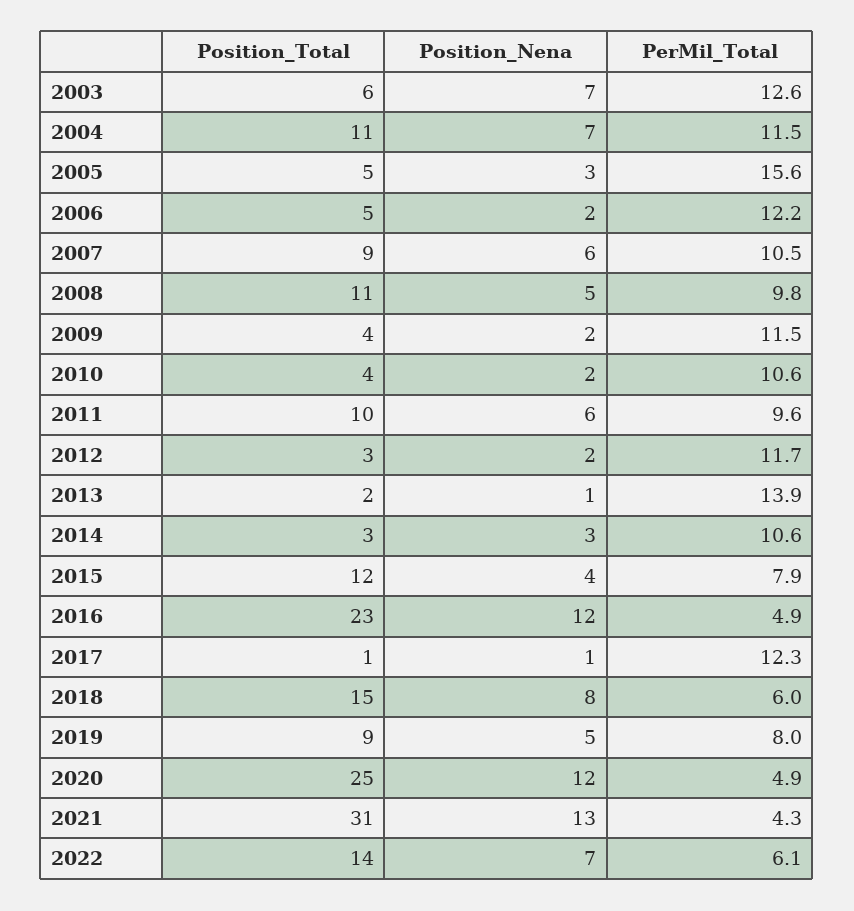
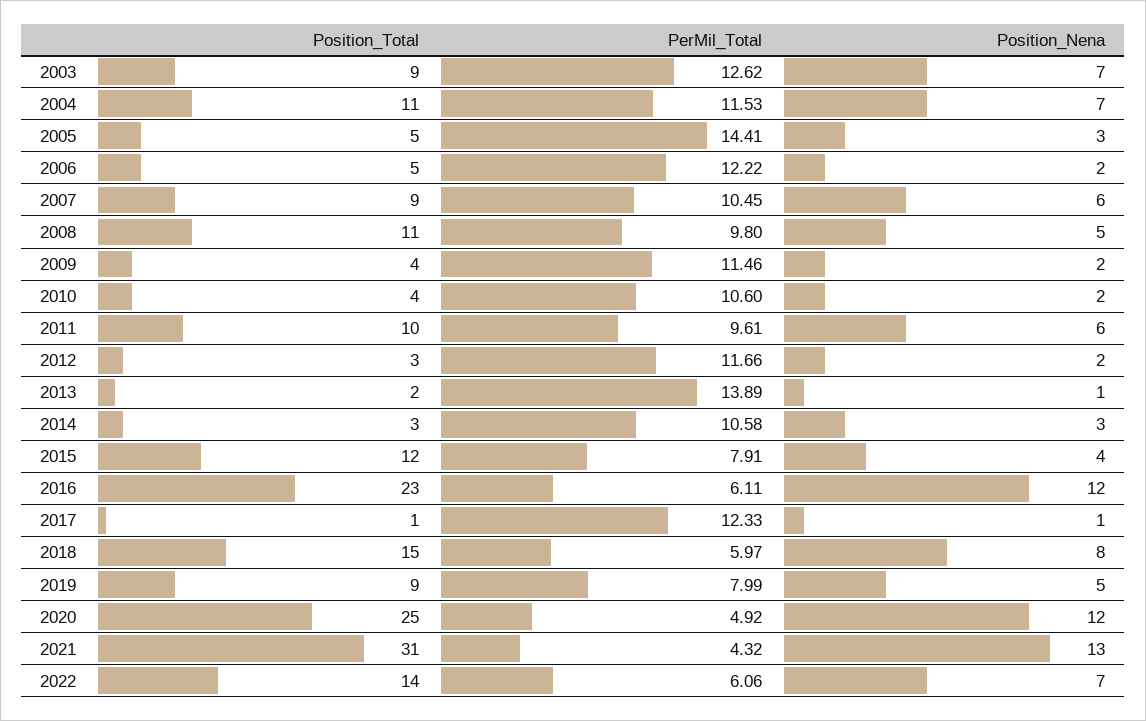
Position_Total, 2003: 6 -> 9
PerMil_Total, 2005: 15.6 -> 14.41
PerMil_Total, 2016: 4.9 -> 6.11

